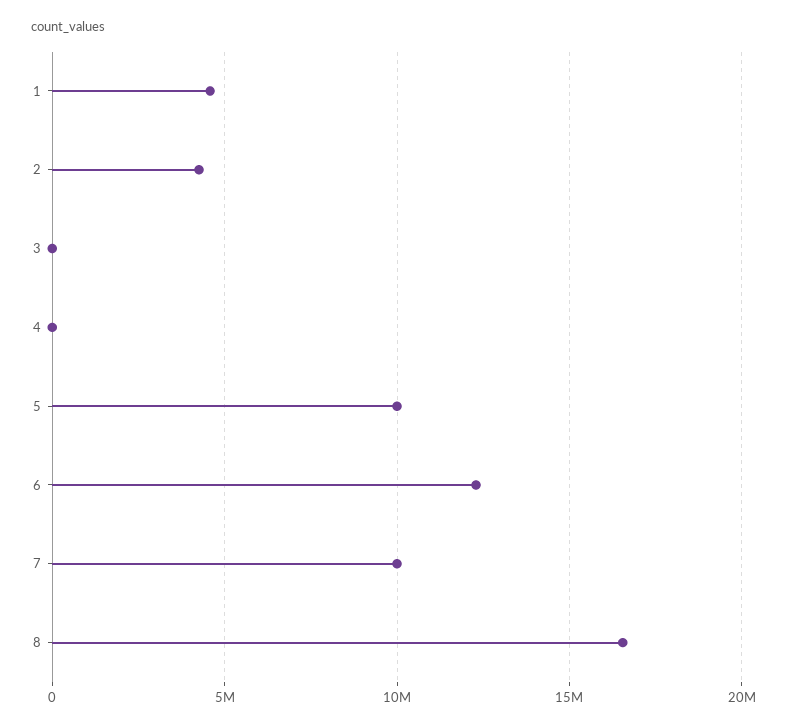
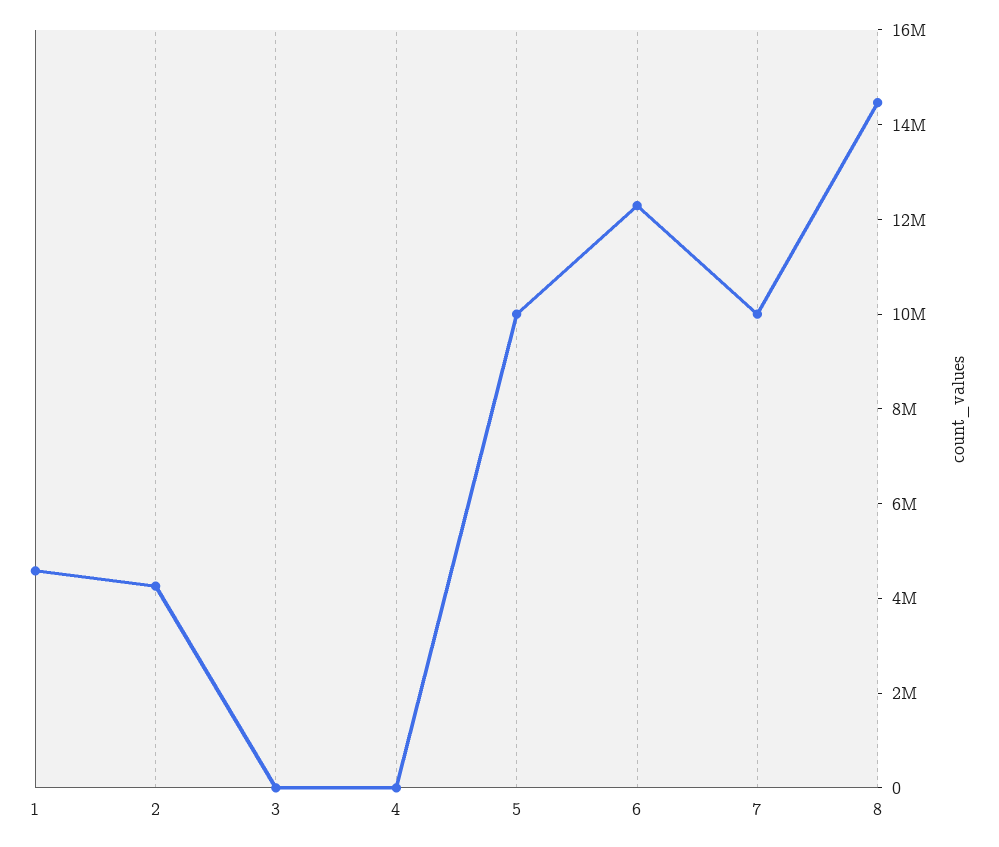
8: 16500000 -> 14500000

